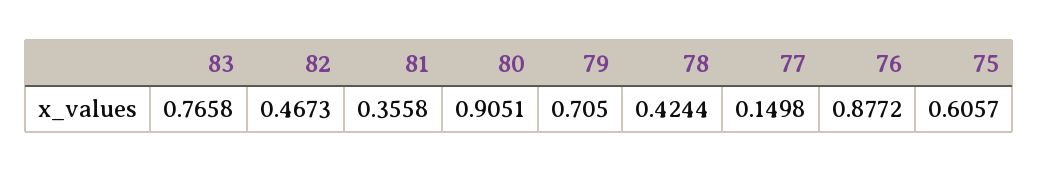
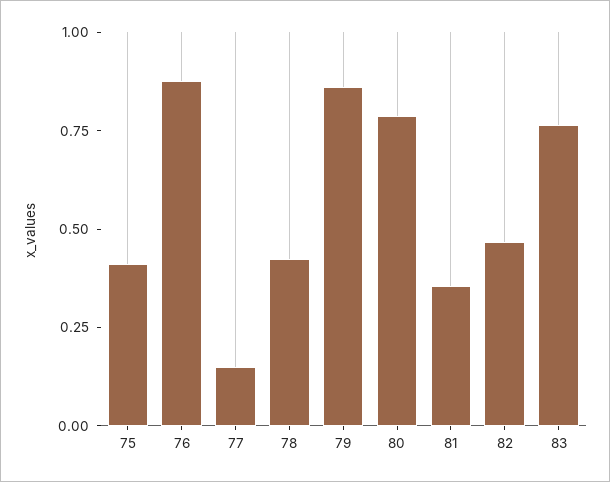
80: 0.9051 -> 0.8
79: 0.705 -> 0.85
75: 0.6057 -> 0.4

